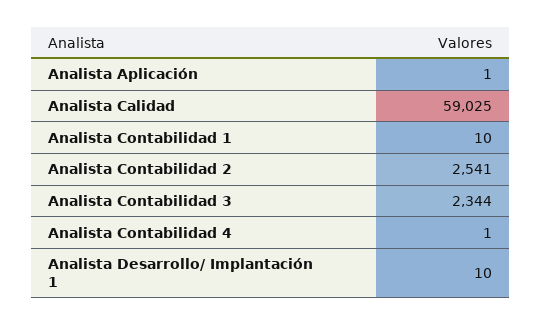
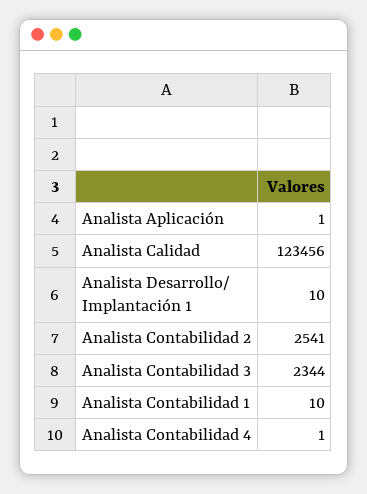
Analista Calidad: 59025 -> 123456

